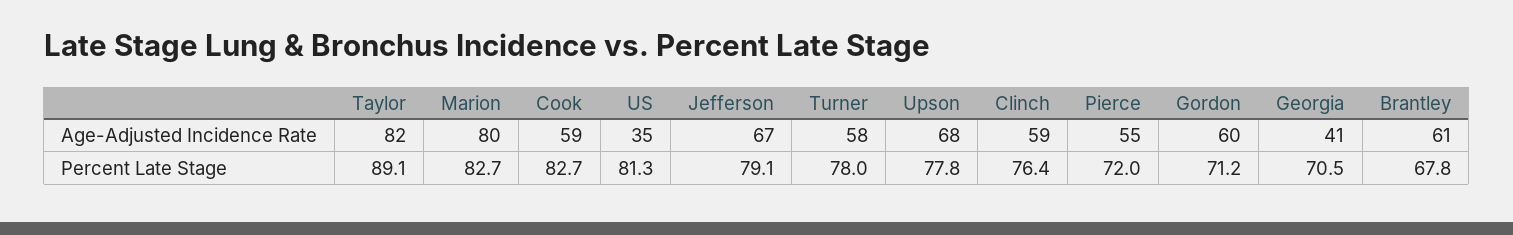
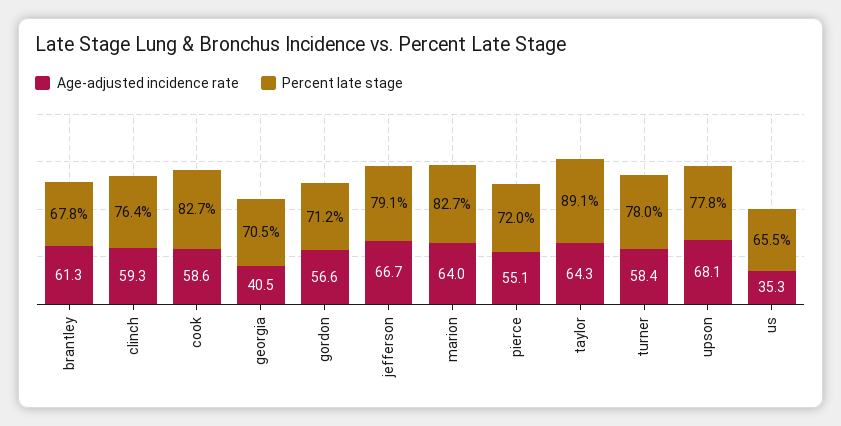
Age-Adjusted Incidence Rate, Taylor: 82 -> 64.3
Age-Adjusted Incidence Rate, Marion: 80 -> 64
Age-Adjusted Incidence Rate, Gordon: 60 -> 56.6
Percent Late Stage, US: 81.3 -> 65.5

